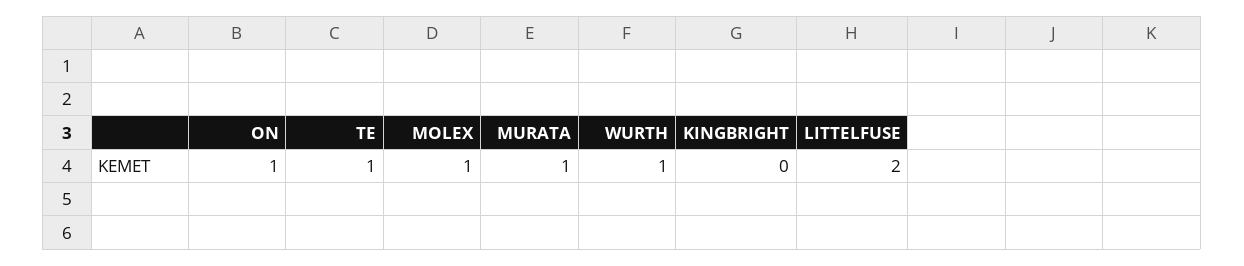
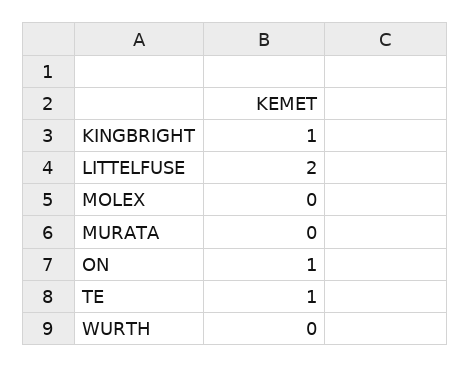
MOLEX: 1 -> 0
MURATA: 1 -> 0
WURTH: 1 -> 0
KINGBRIGHT: 0 -> 1

